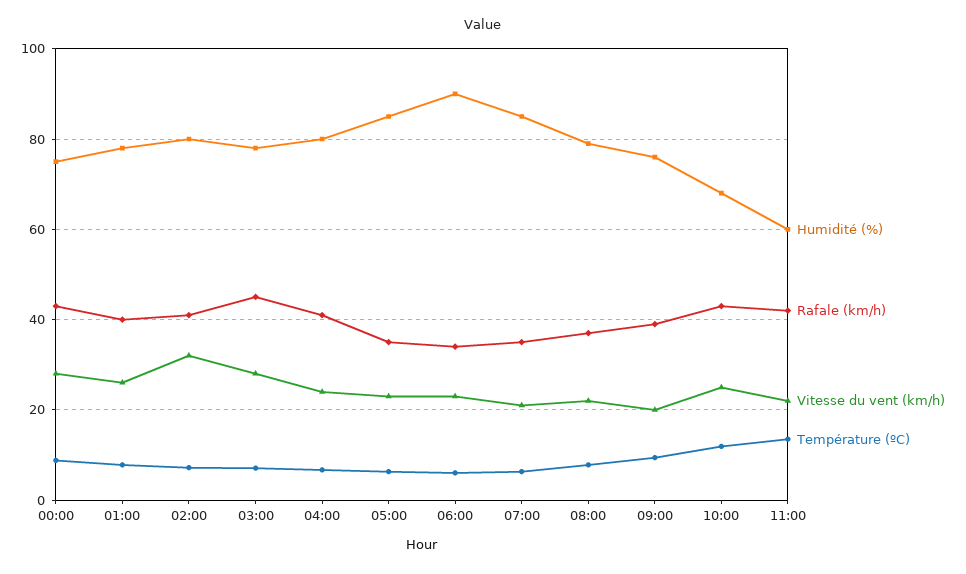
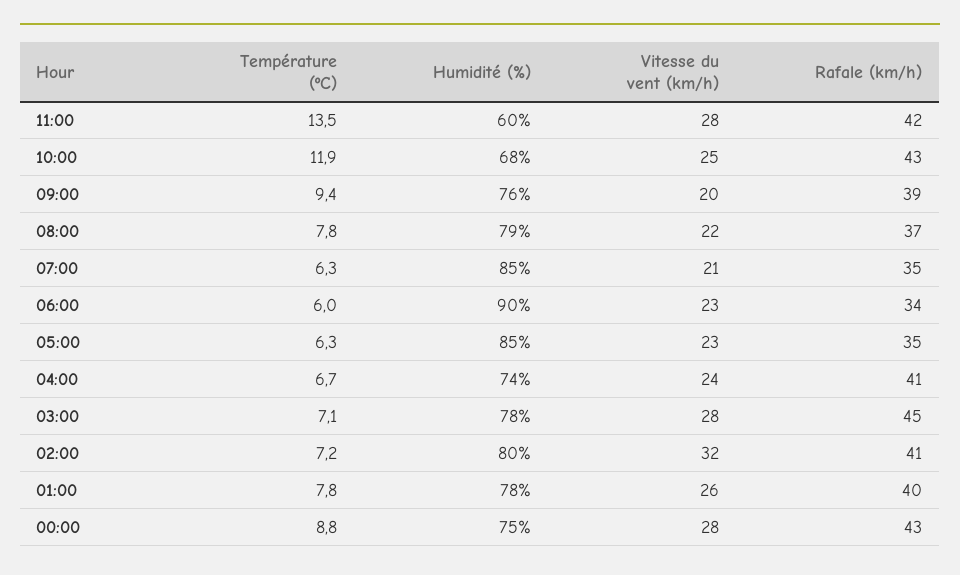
Humidité (%), 04:00: 80 -> 74
Vitesse du vent (km/h), 11:00: 22 -> 28

